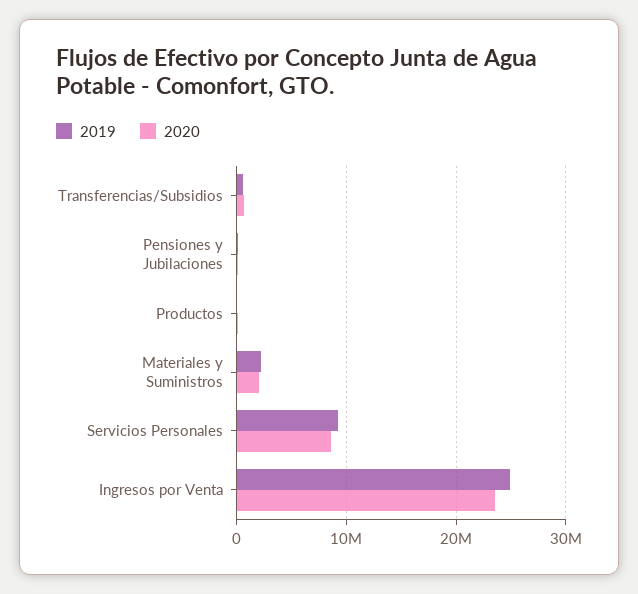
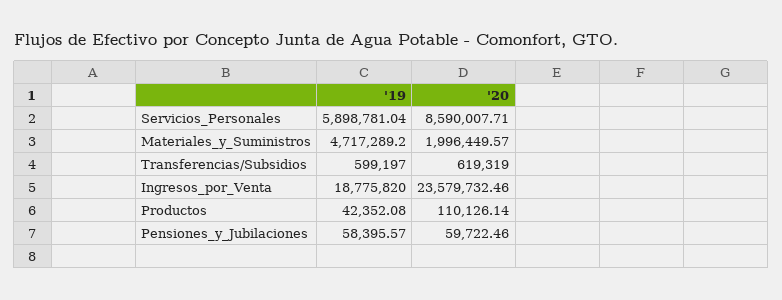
2019, Materiales y Suministros: 2000000 -> 4717289.2
2019, Servicios Personales: 9000000 -> 5898781.04
2019, Ingresos por Venta: 25000000 -> 18775820

